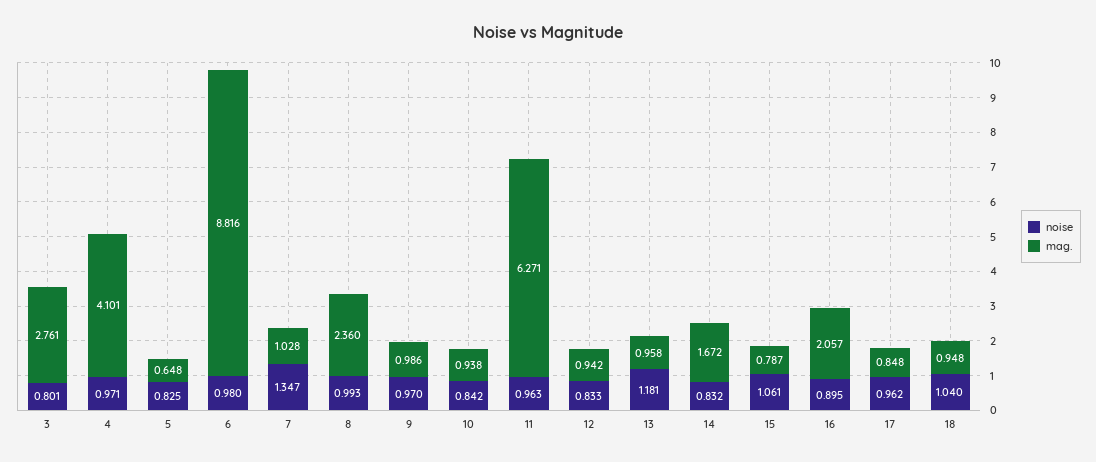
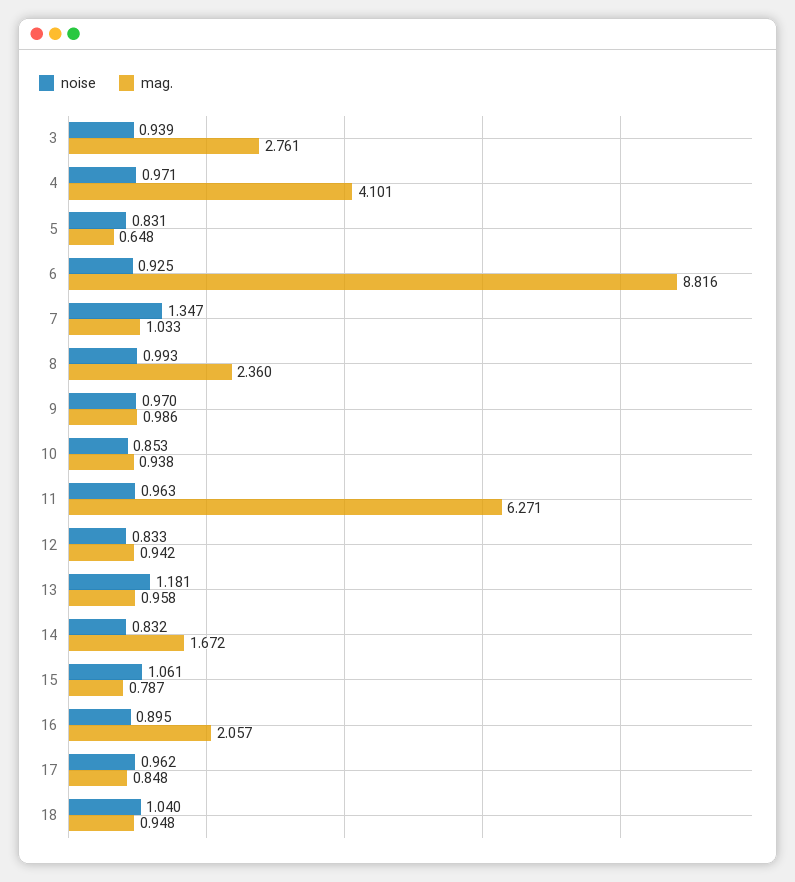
noise, 3: 0.801 -> 0.939
noise, 5: 0.825 -> 0.831
noise, 6: 0.98 -> 0.925
mag., 7: 1.028 -> 1.033
noise, 10: 0.842 -> 0.853

